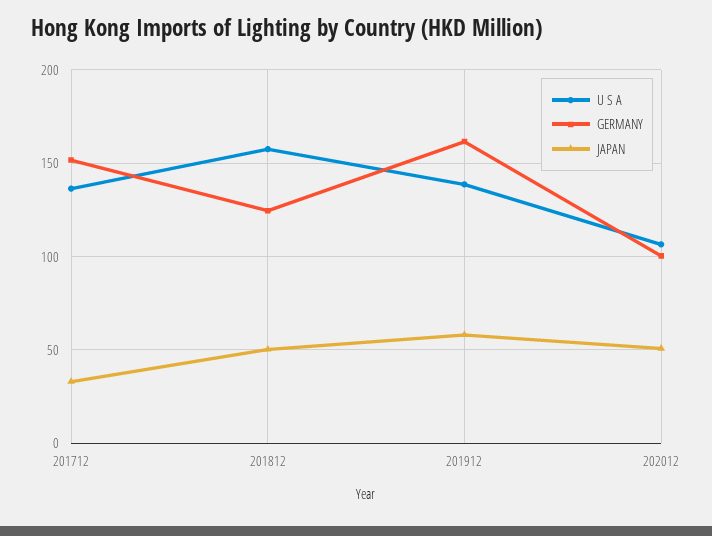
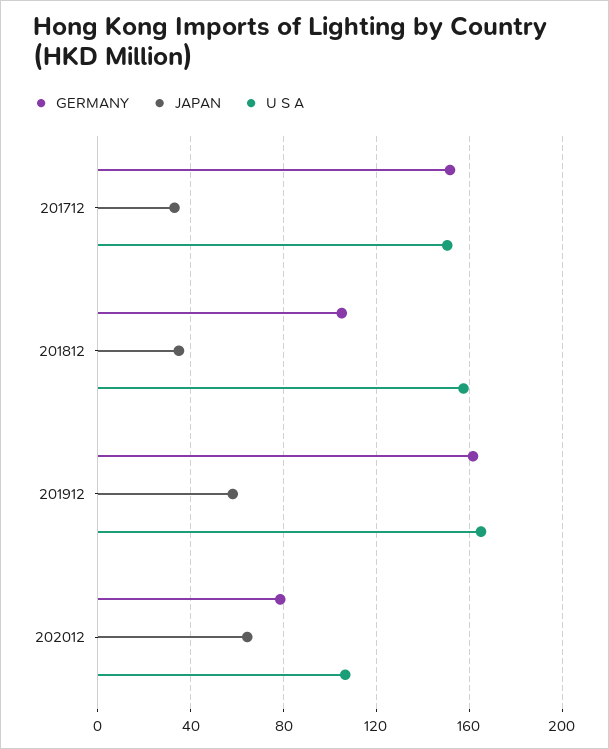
U S A, 201712: 135 -> 150
GERMANY, 201812: 125 -> 105
JAPAN, 201812: 50 -> 35
U S A, 201912: 140 -> 165
GERMANY, 202012: 100 -> 80
JAPAN, 202012: 50 -> 65

